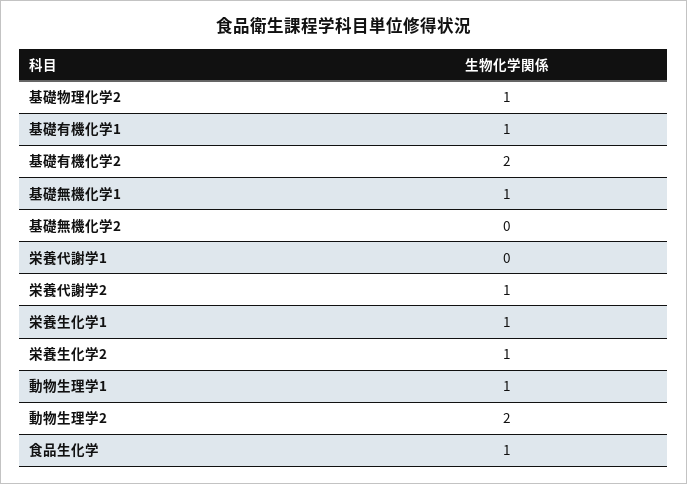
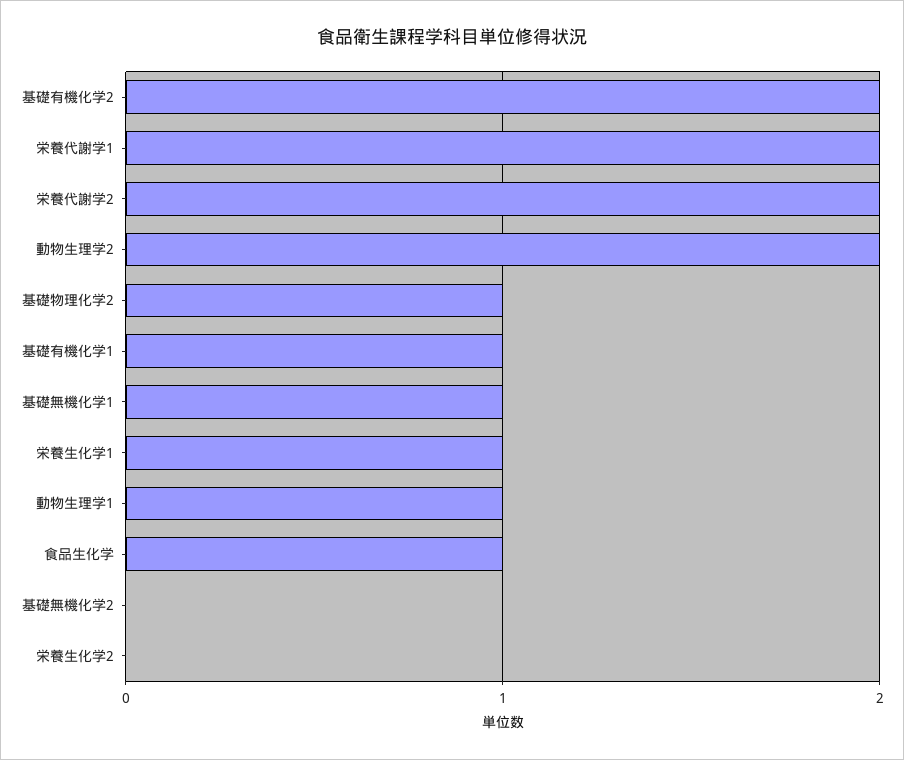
栄養代謝学1: 0 -> 2
栄養代謝学2: 1 -> 2
栄養生化学2: 1 -> 0

